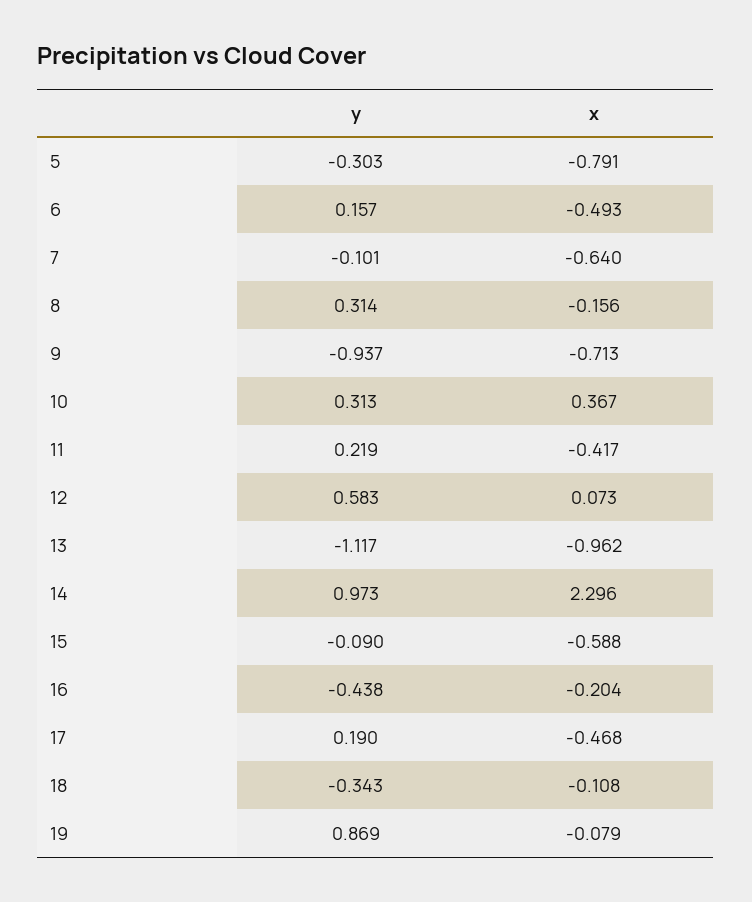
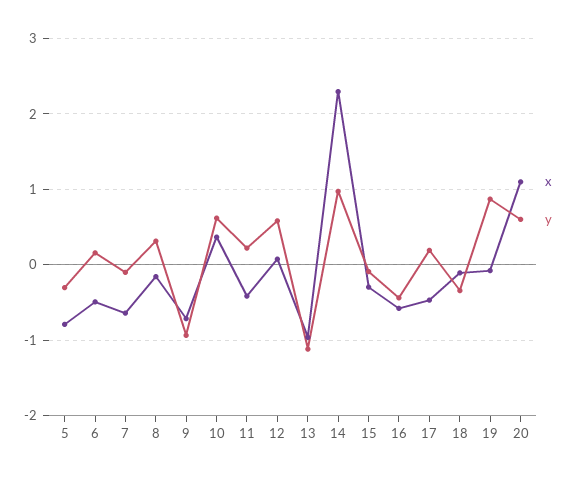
y, 10: 0.313 -> 0.6
x, 15: -0.588 -> -0.3
x, 16: -0.204 -> -0.6
x, 20: none -> 1.1
y, 20: none -> 0.6

